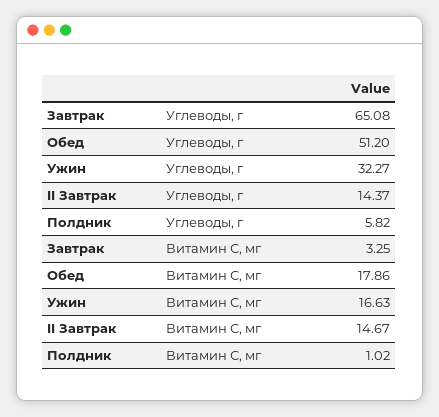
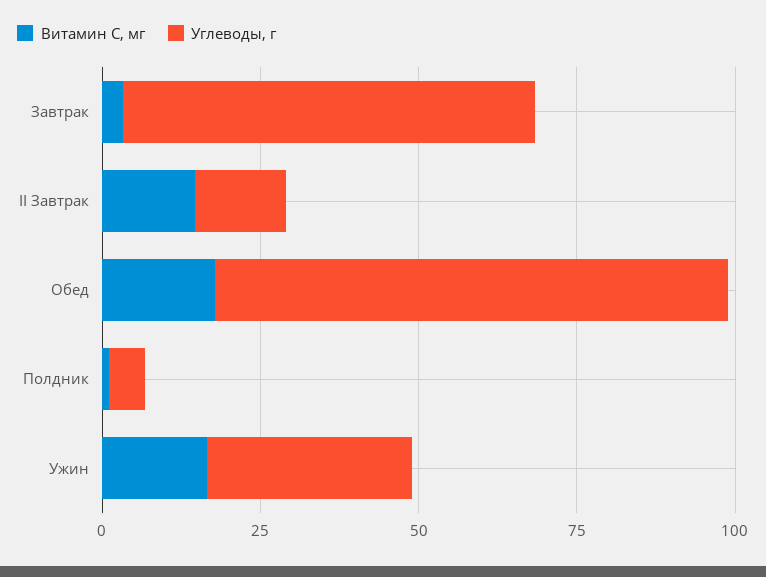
Углеводы, г, Обед: 51.2 -> 80

